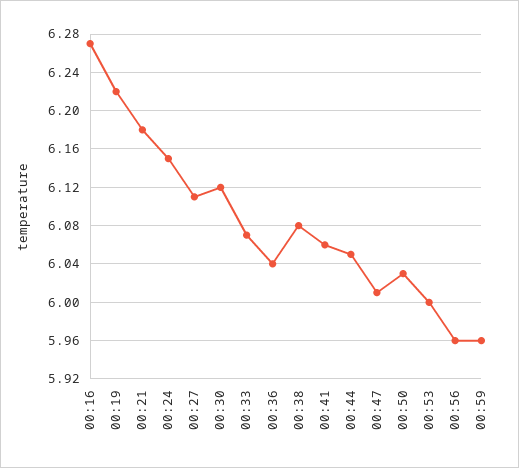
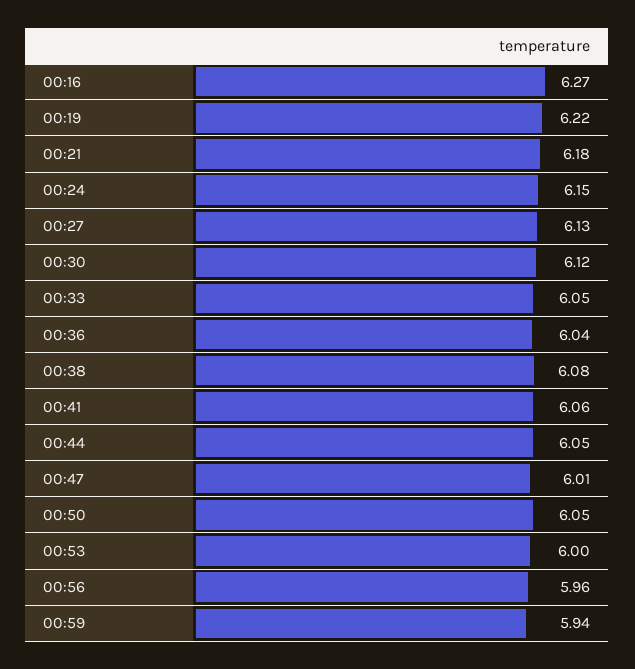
00:27: 6.11 -> 6.13
00:33: 6.07 -> 6.05
00:50: 6.03 -> 6.05
00:59: 5.96 -> 5.94

